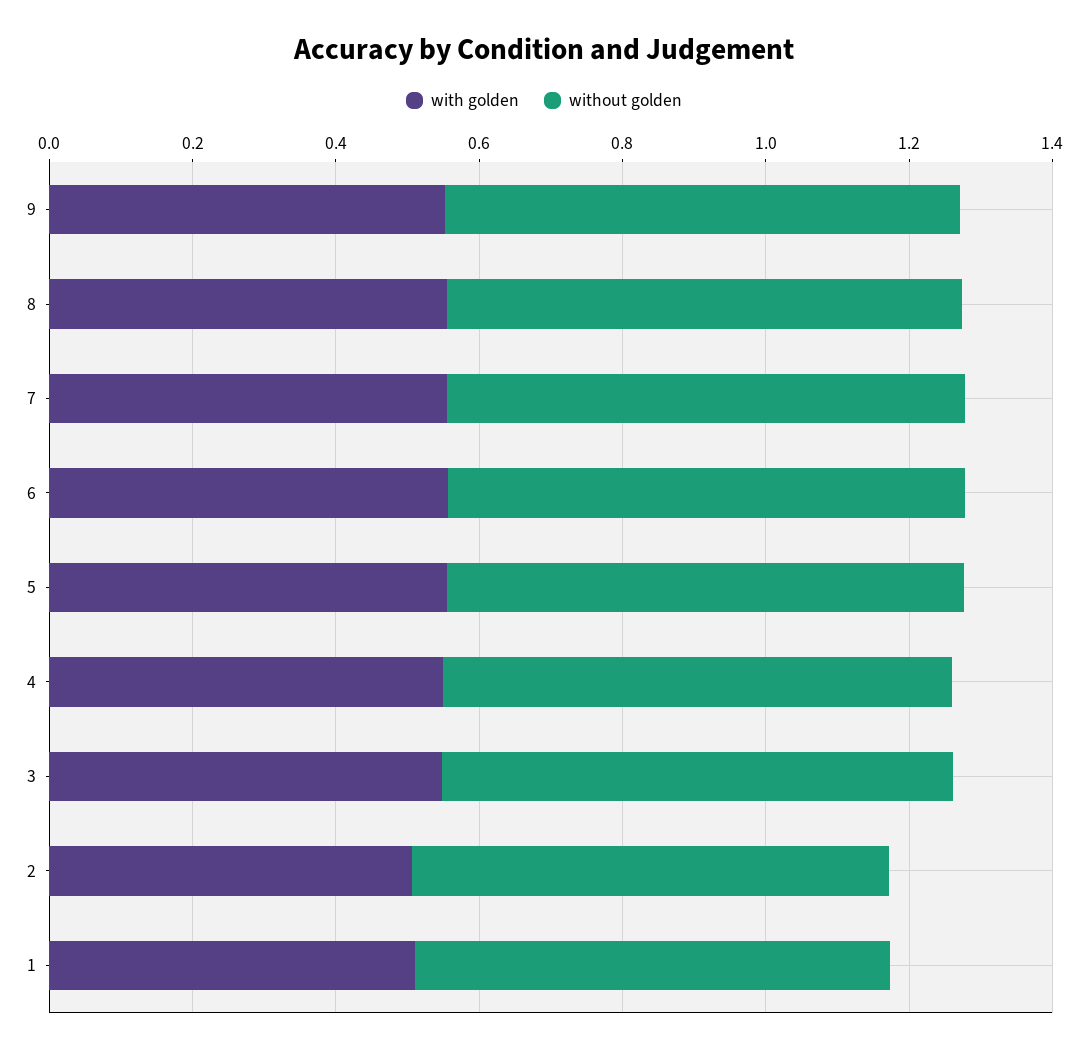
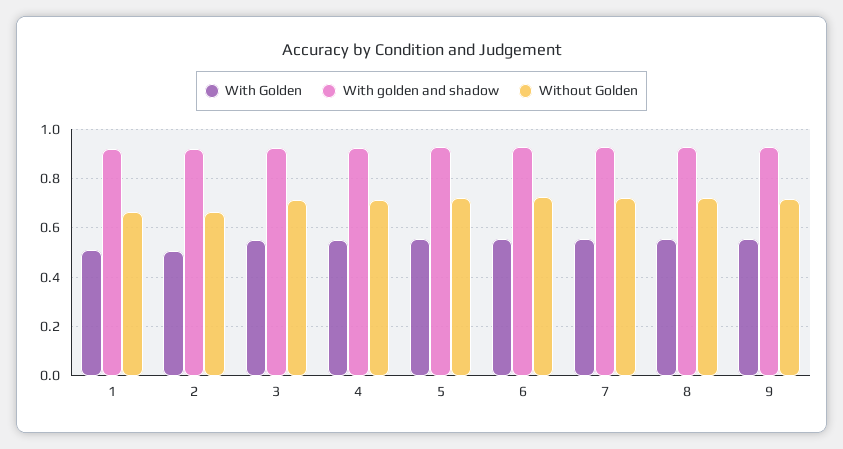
With golden and shadow, 1: none -> 0.925
With golden and shadow, 2: none -> 0.925
With golden and shadow, 3: none -> 0.925
With golden and shadow, 4: none -> 0.925
With golden and shadow, 5: none -> 0.925
With golden and shadow, 6: none -> 0.925
With golden and shadow, 7: none -> 0.925
With golden and shadow, 8: none -> 0.925
With golden and shadow, 9: none -> 0.925

